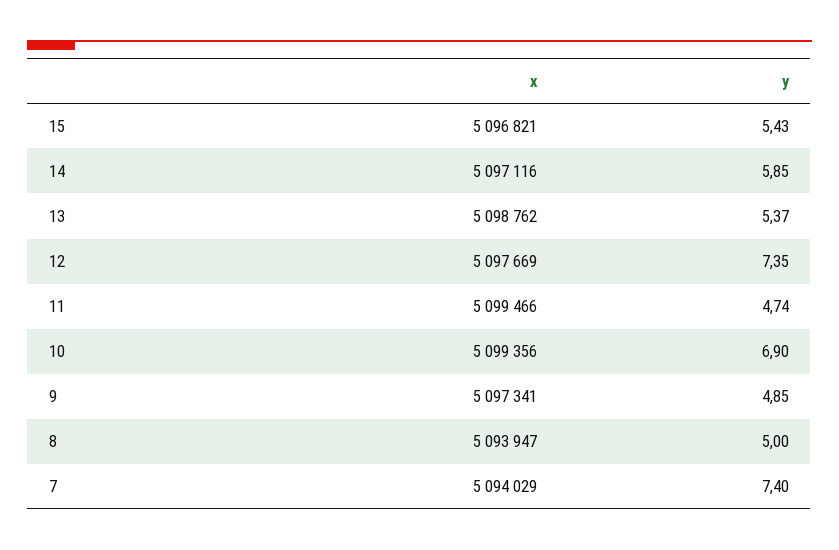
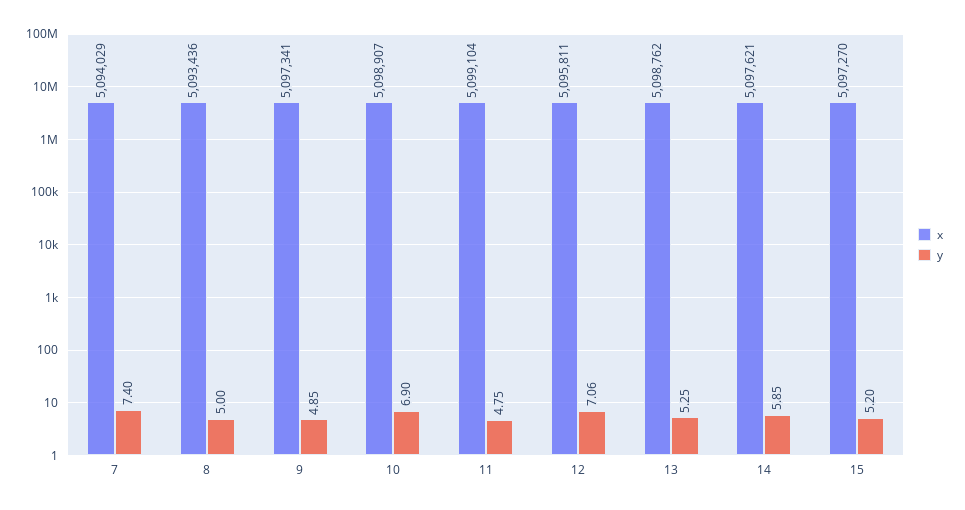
x, 15: 5096821 -> 5097270
y, 15: 5.43 -> 5.2
x, 14: 5097116 -> 5097621
y, 13: 5.37 -> 5.25
x, 12: 5097669 -> 5095811
y, 12: 7.35 -> 7.06
x, 11: 5099466 -> 5099104
y, 11: 4.74 -> 4.75
x, 10: 5099356 -> 5098907
x, 8: 5093947 -> 5093436

